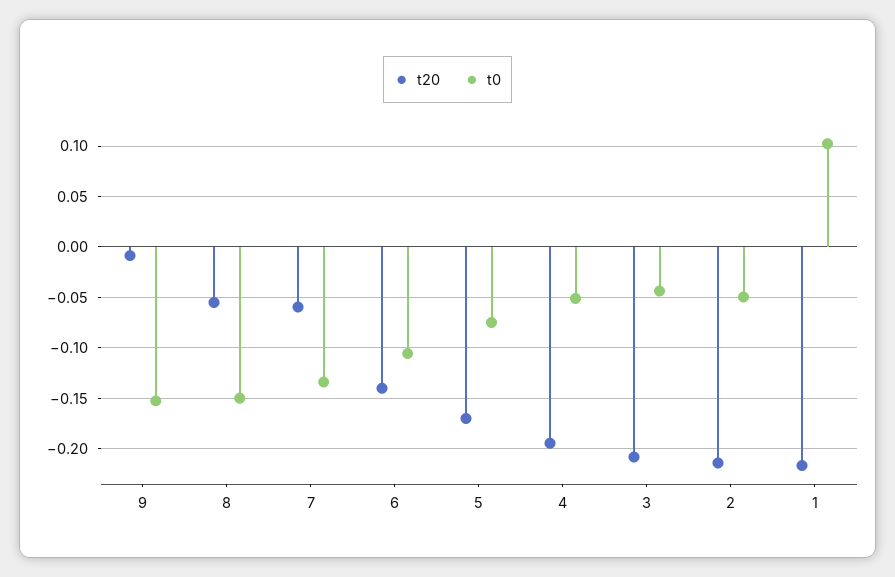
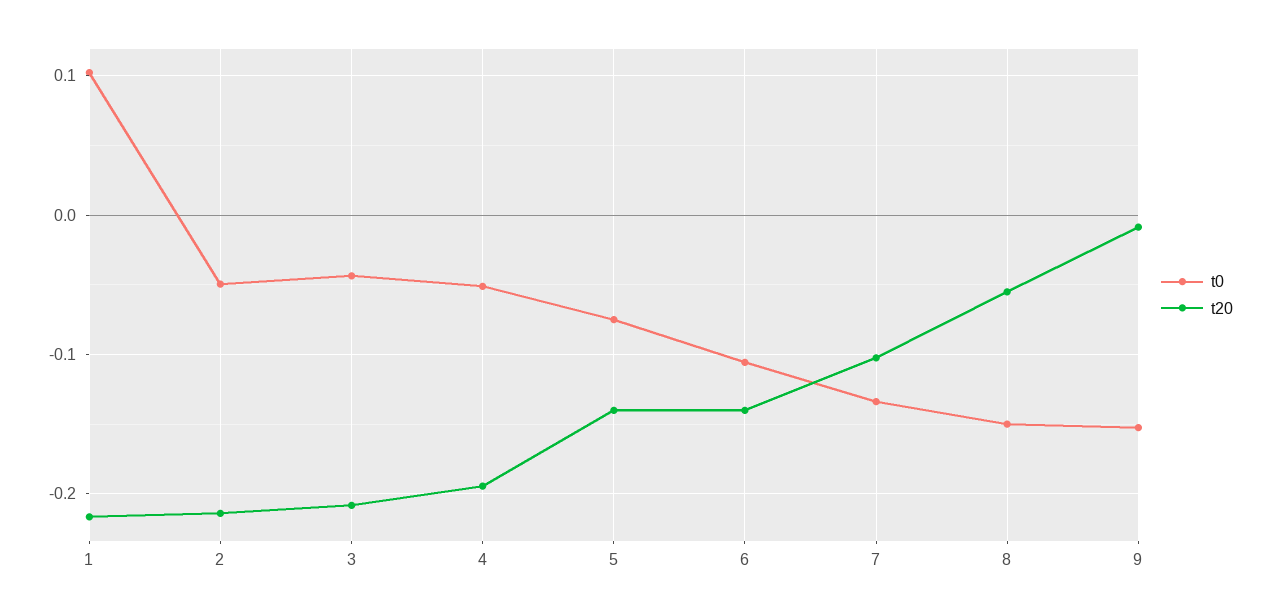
t20, 7: -0.06 -> -0.1
t20, 5: -0.17 -> -0.14

